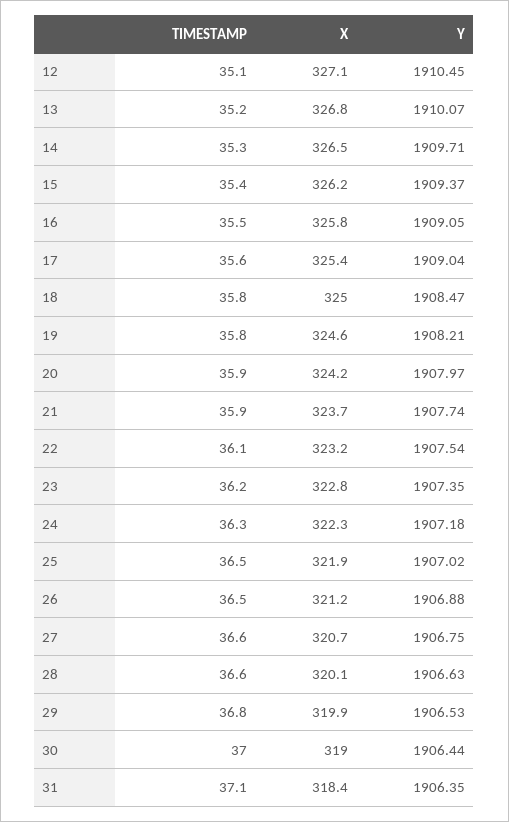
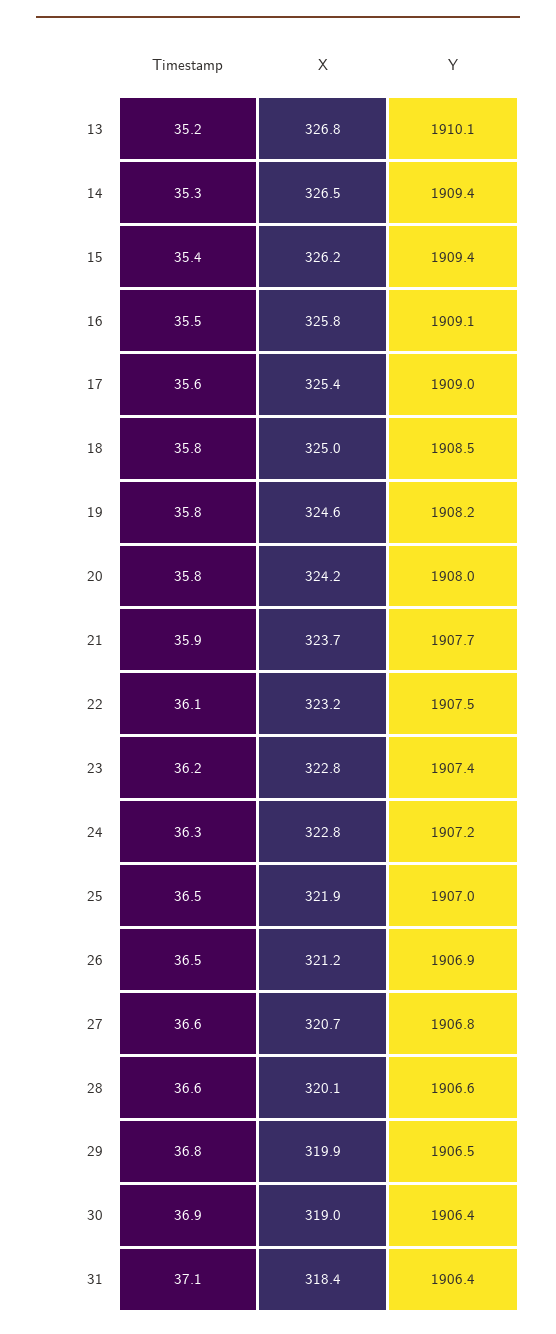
TIMESTAMP, 12: 35.1 -> none
X, 12: 327.1 -> none
Y, 12: 1910.45 -> none
Y, 14: 1909.71 -> 1909.4
TIMESTAMP, 20: 35.9 -> 35.8
X, 24: 322.3 -> 322.8
TIMESTAMP, 30: 37 -> 36.9

